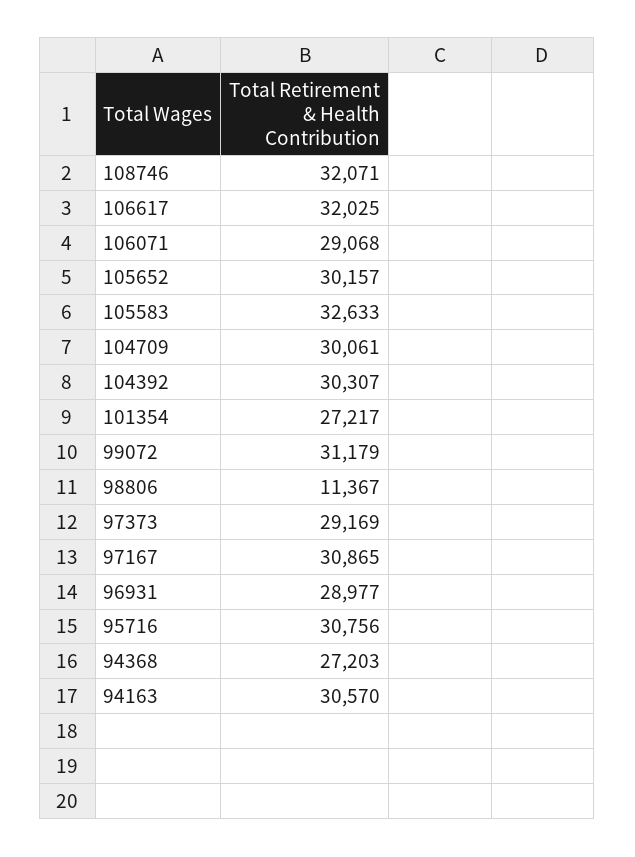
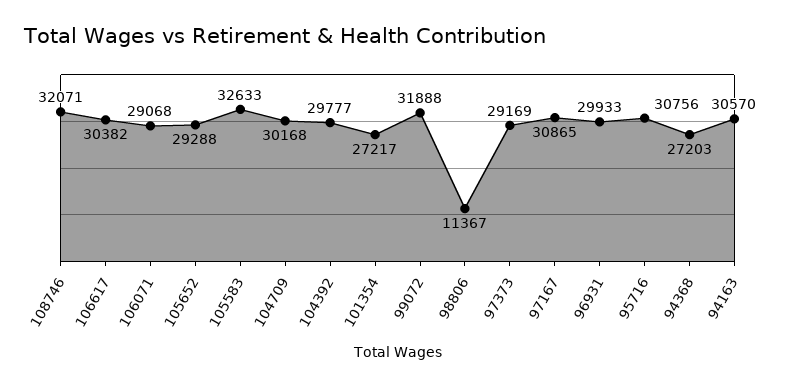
106617: 32025 -> 30382
105652: 30157 -> 29288
104709: 30061 -> 30168
104392: 30307 -> 29777
99072: 31179 -> 31888
96931: 28977 -> 29933

